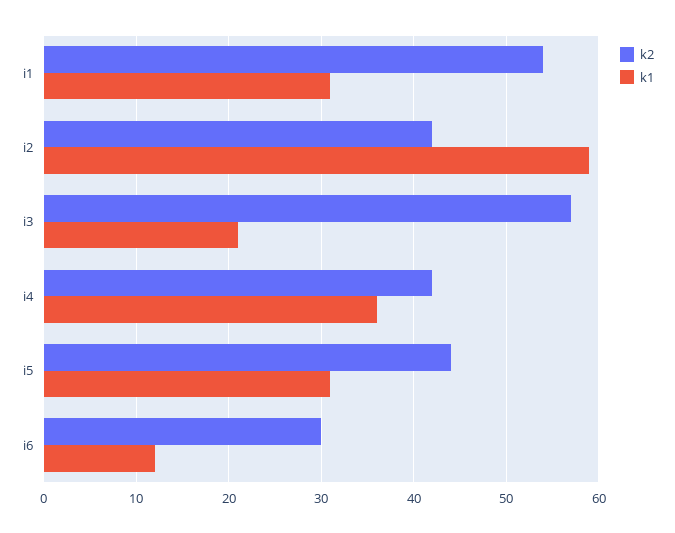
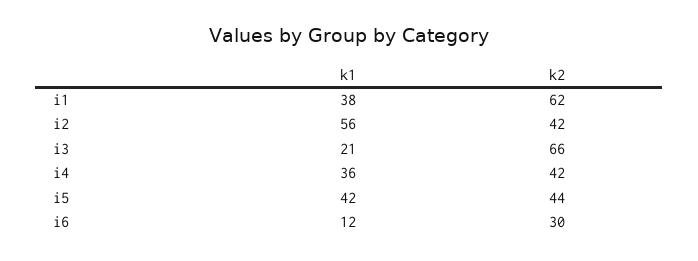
k2, i1: 54 -> 62
k1, i1: 31 -> 38
k1, i2: 59 -> 56
k2, i3: 57 -> 66
k1, i5: 31 -> 42

